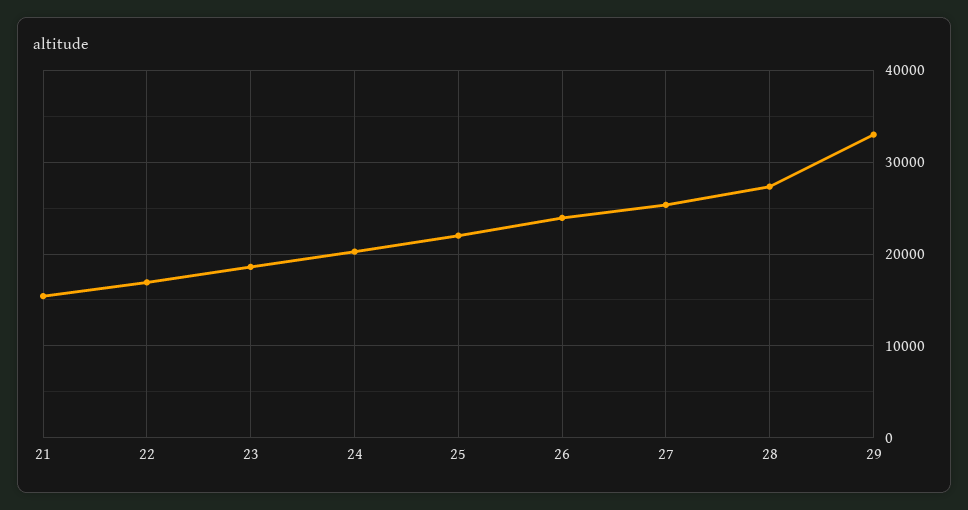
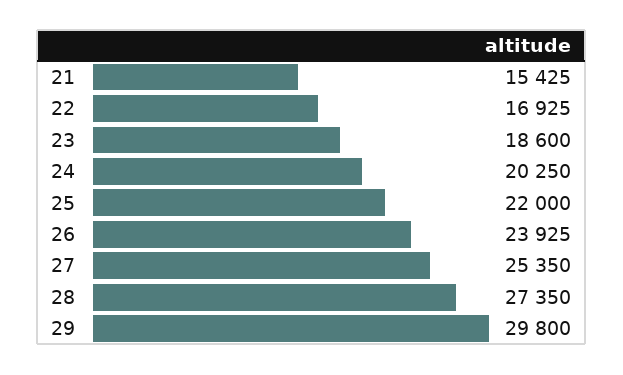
29: 33000 -> 29800

